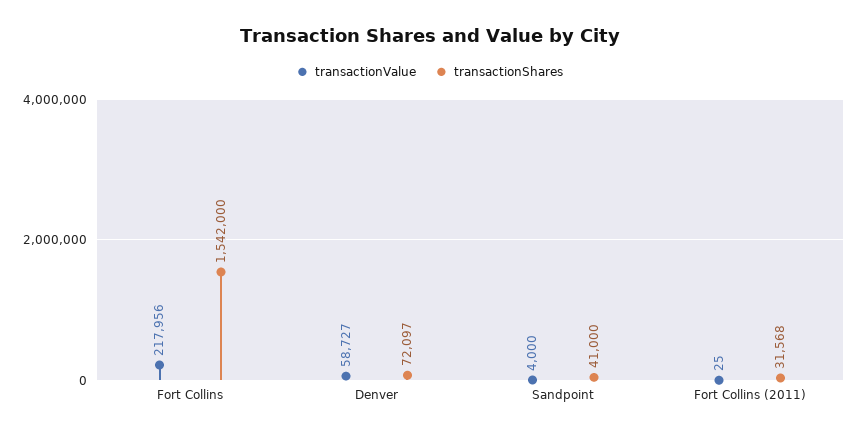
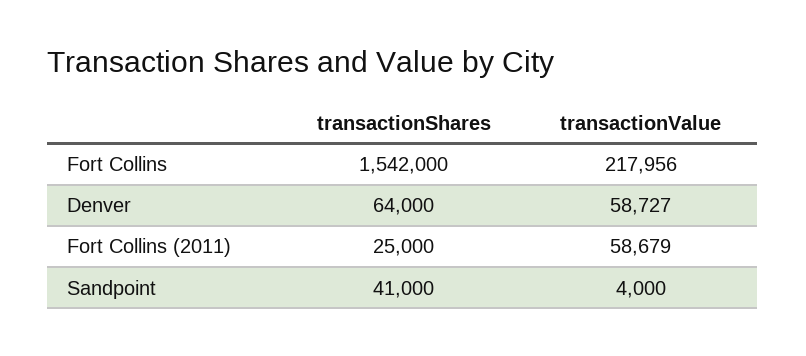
transactionShares, Denver: 72097 -> 64000
transactionValue, Fort Collins (2011): 25 -> 58679
transactionShares, Fort Collins (2011): 31568 -> 25000

